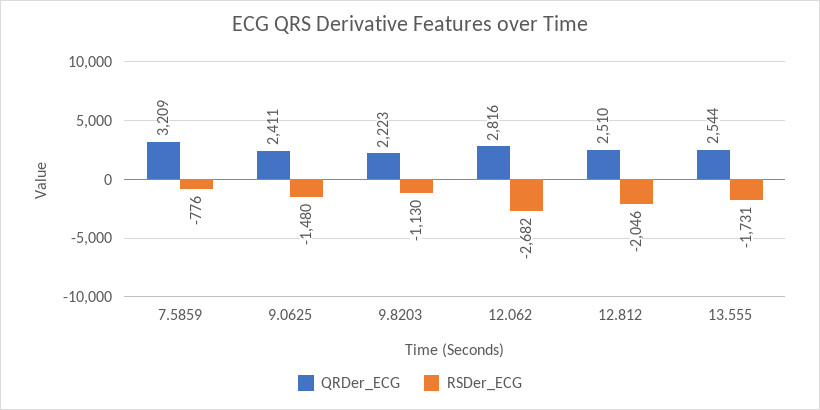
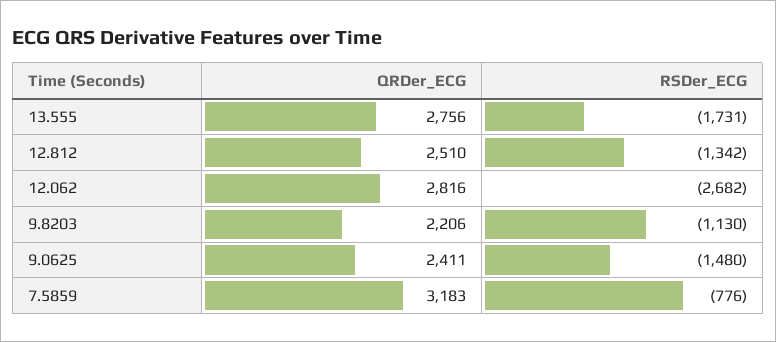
QRDer_ECG, 7.5859: 3209 -> 3183
QRDer_ECG, 9.8203: 2223 -> 2206
RSDer_ECG, 12.812: -2046 -> -1342
QRDer_ECG, 13.555: 2544 -> 2756

